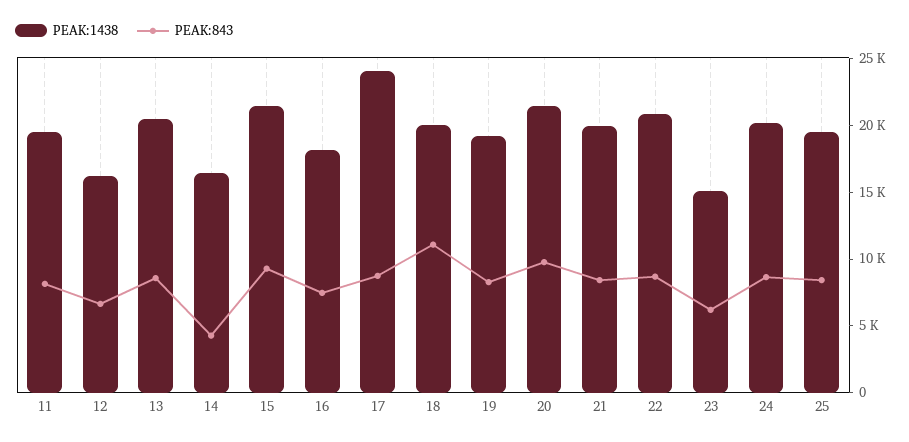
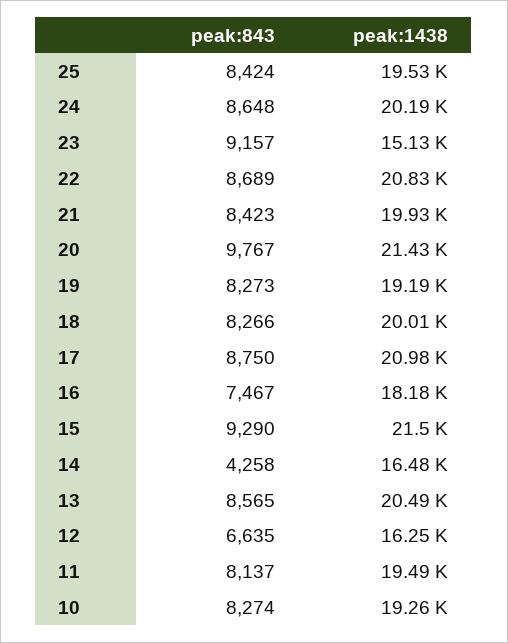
PEAK:1438, 17: 24000 -> 20980
PEAK:843, 18: 11000 -> 8266
PEAK:843, 23: 6000 -> 9157
PEAK:843, 10: none -> 8274
PEAK:1438, 10: none -> 19260

